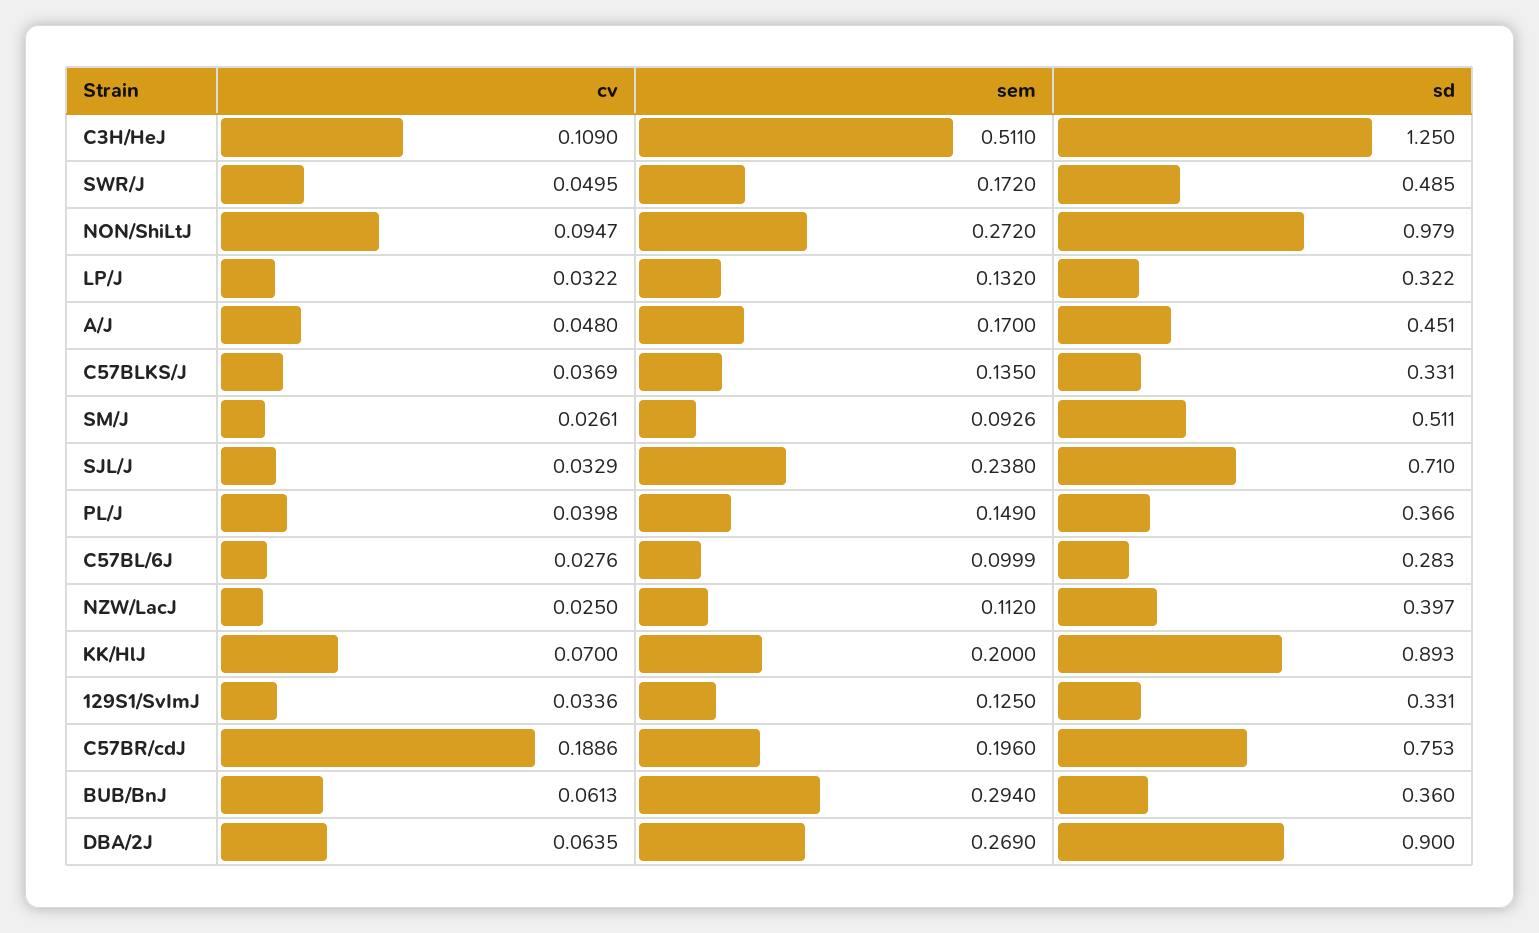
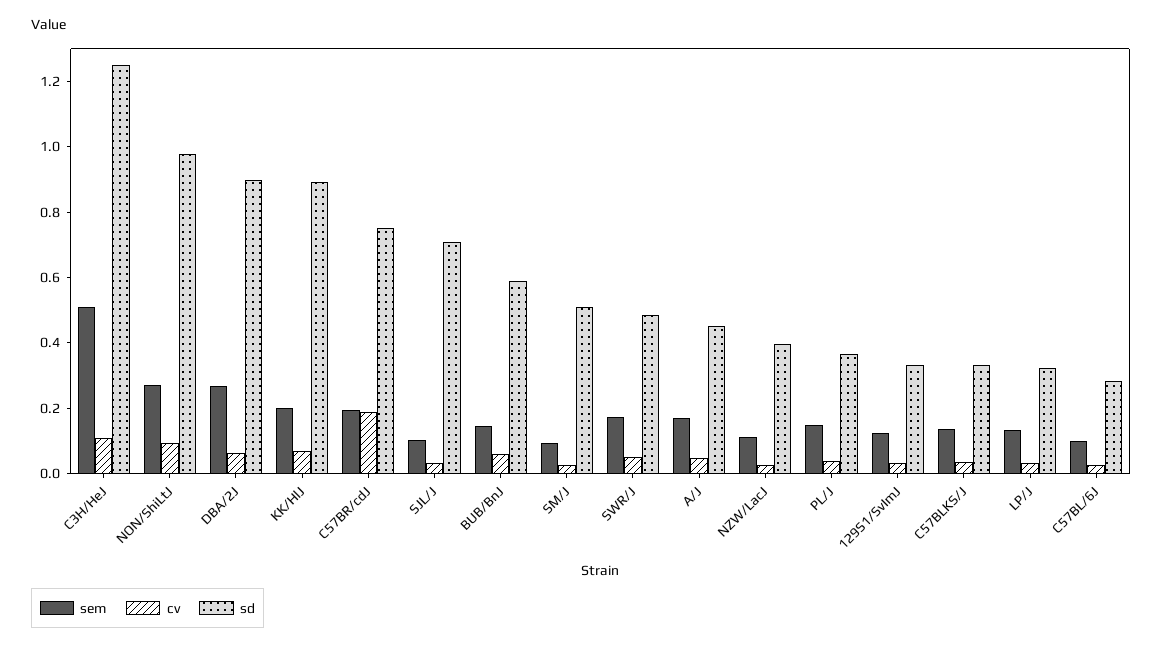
sem, SJL/J: 0.238 -> 0.1
sem, BUB/BnJ: 0.294 -> 0.15
sd, BUB/BnJ: 0.36 -> 0.6

